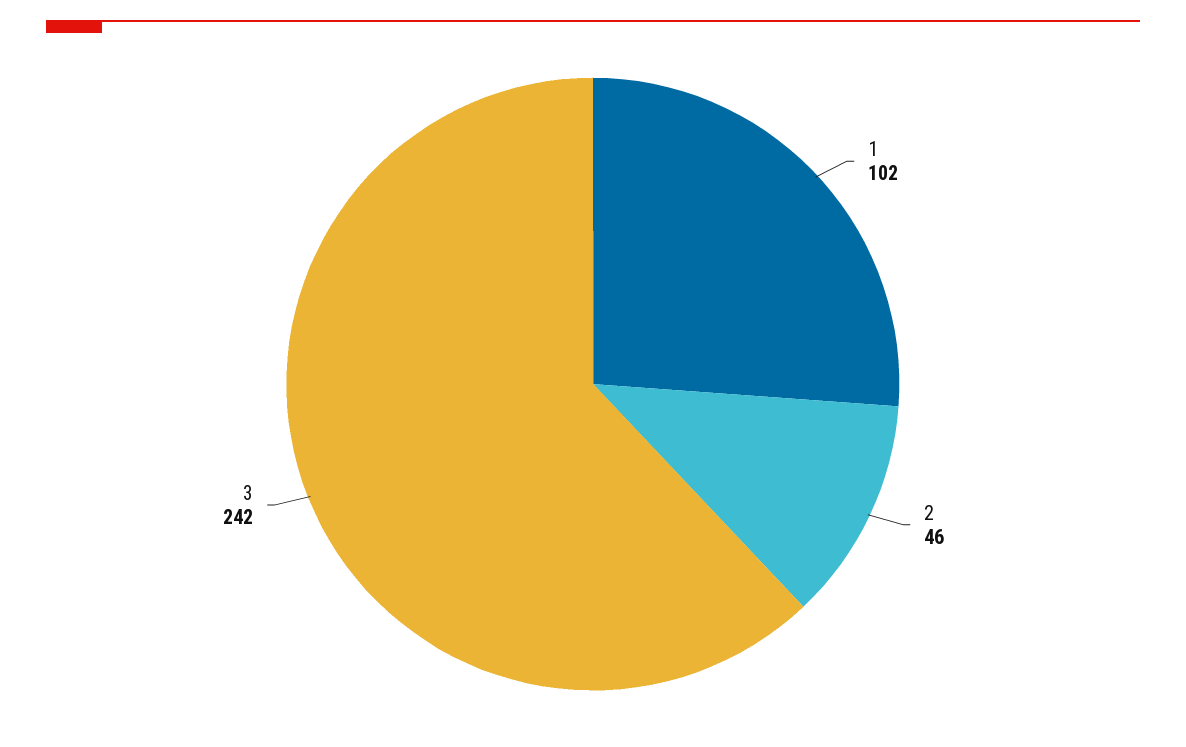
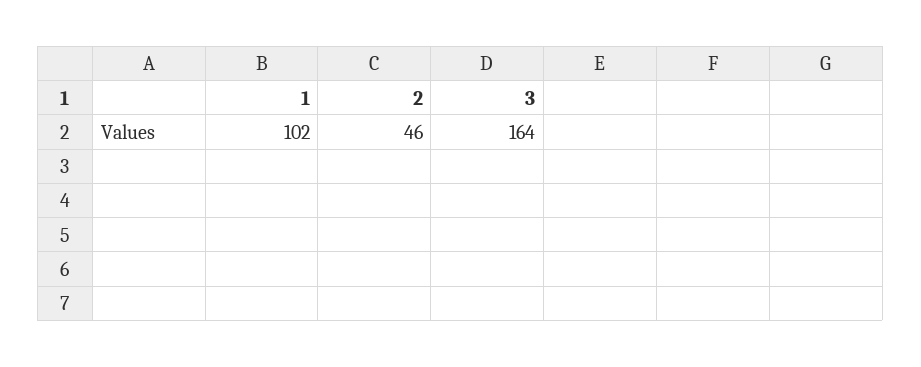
3: 242 -> 164

